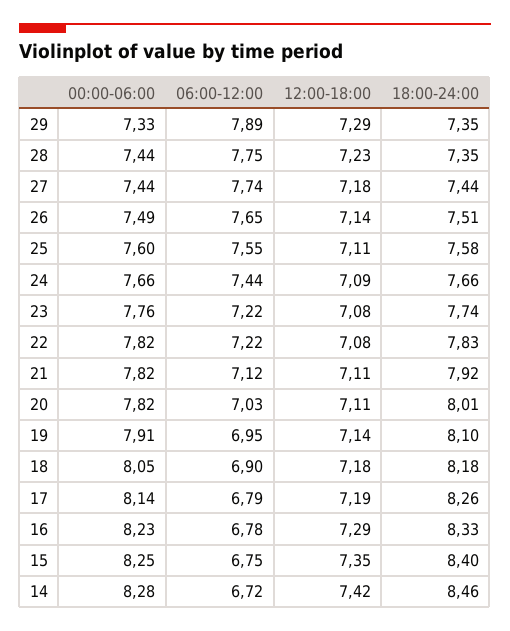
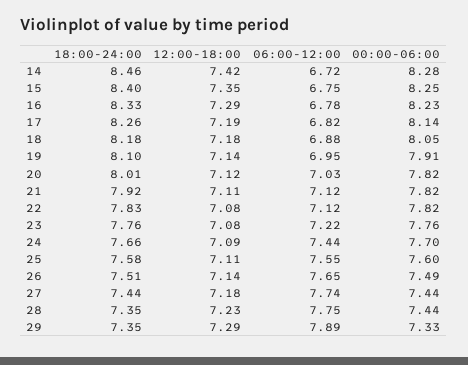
00:00-06:00, 24: 7.66 -> 7.7
18:00-24:00, 23: 7.74 -> 7.76
06:00-12:00, 22: 7.22 -> 7.12
12:00-18:00, 20: 7.11 -> 7.12
06:00-12:00, 18: 6.9 -> 6.88
06:00-12:00, 17: 6.79 -> 6.82

